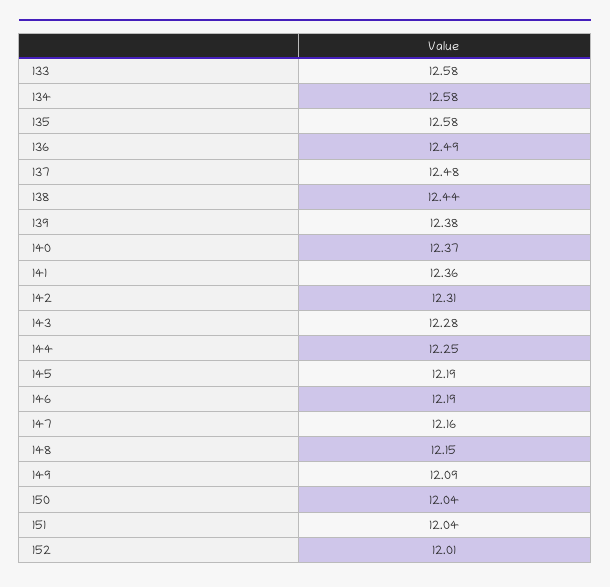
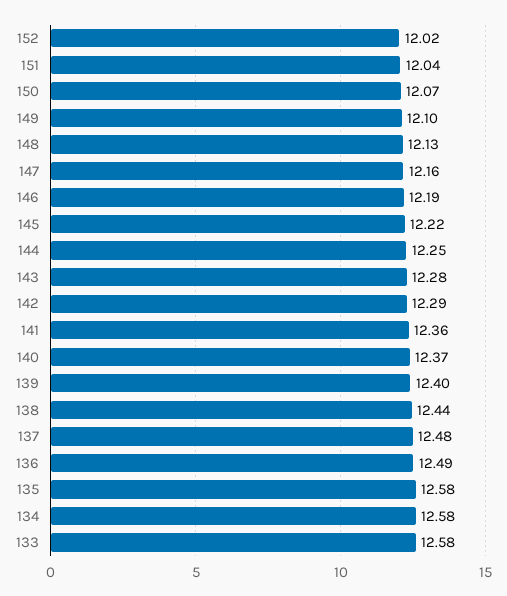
139: 12.38 -> 12.4
142: 12.31 -> 12.29
145: 12.19 -> 12.22
148: 12.15 -> 12.13
149: 12.09 -> 12.1
150: 12.04 -> 12.07
152: 12.01 -> 12.02

